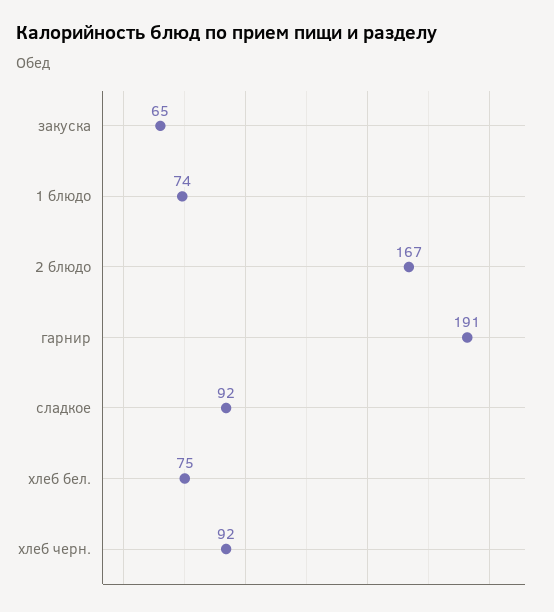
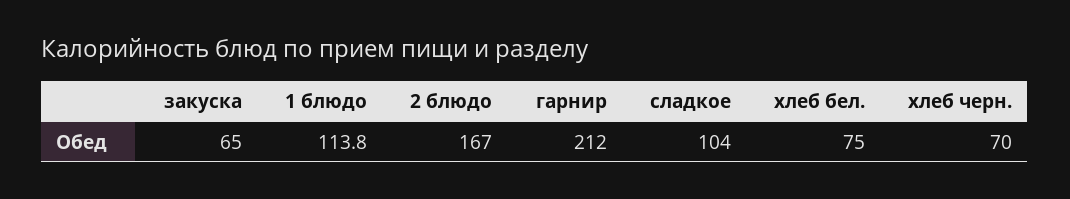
1 блюдо: 74 -> 113.8
гарнир: 191 -> 212
сладкое: 92 -> 104
хлеб черн.: 92 -> 70

